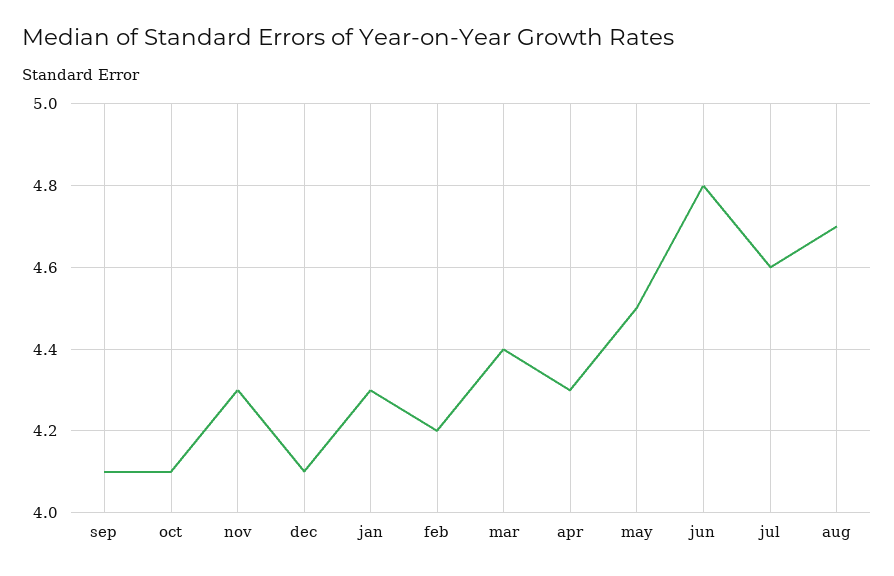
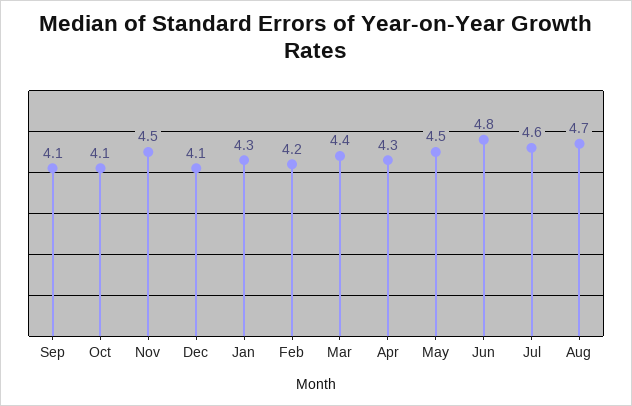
nov: 4.3 -> 4.5

